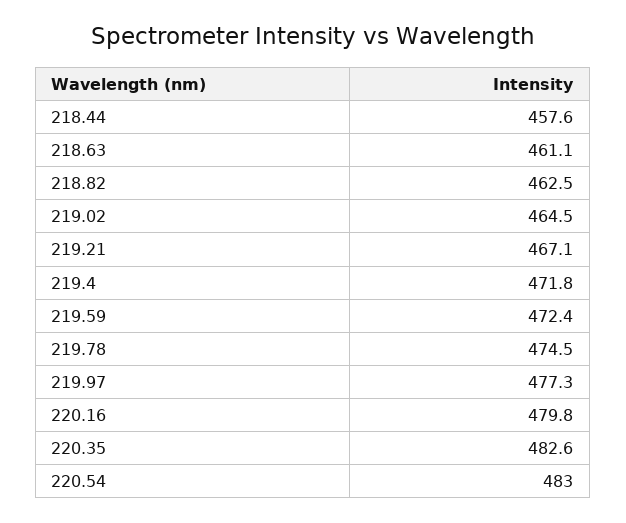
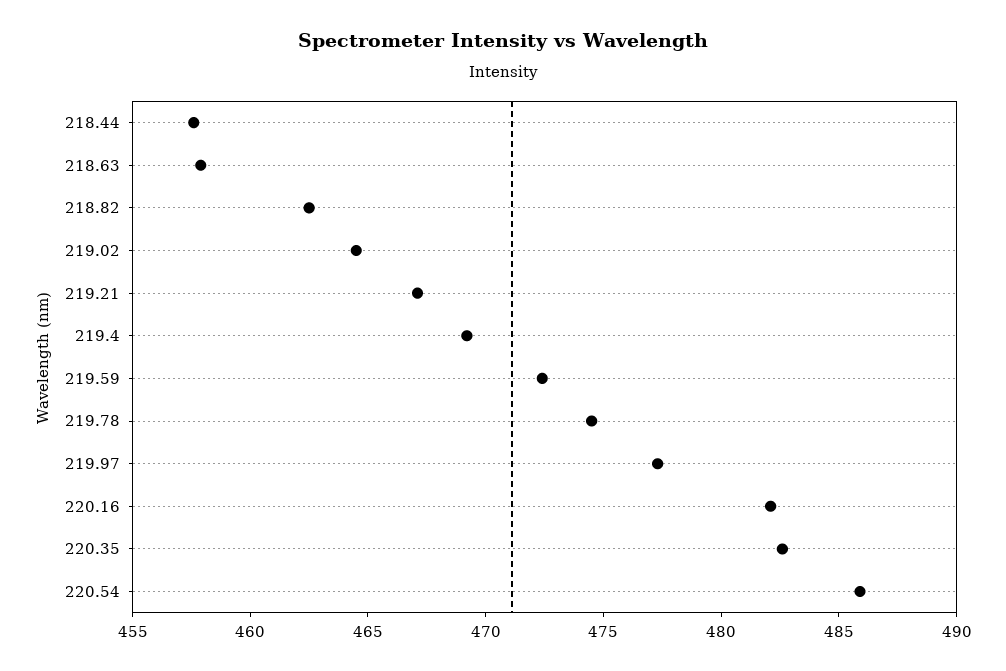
218.63: 461.1 -> 458
219.4: 471.8 -> 469
220.16: 479.8 -> 482
220.54: 483 -> 486

